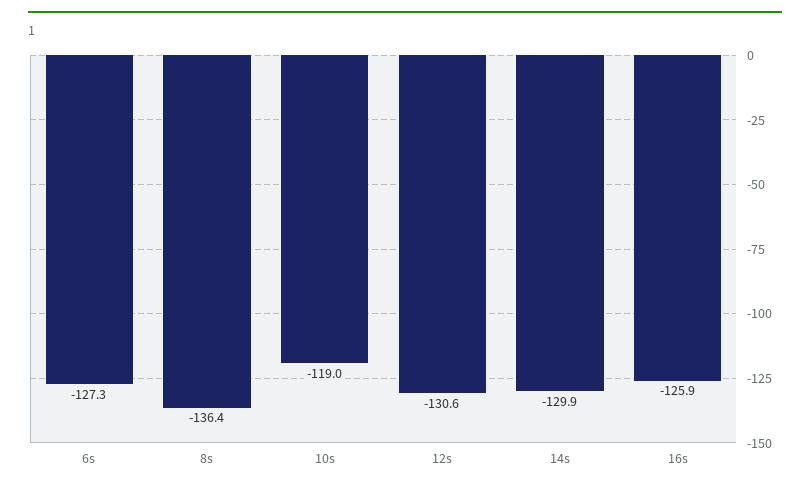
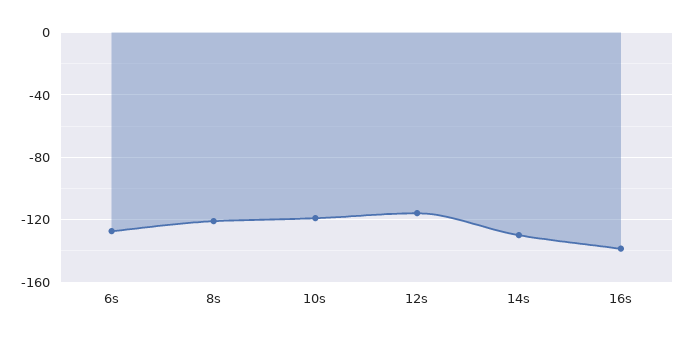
8s: -136.4 -> -120
12s: -130.6 -> -115
16s: -125.9 -> -140

